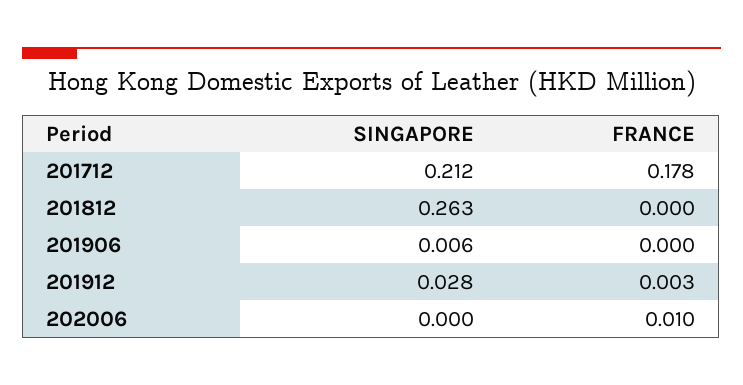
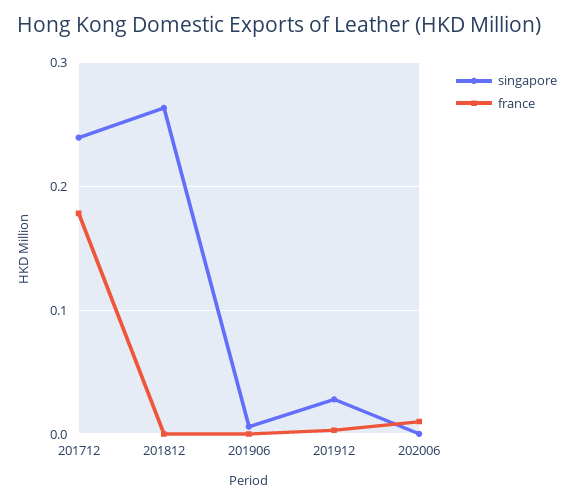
SINGAPORE, 201712: 0.212 -> 0.24

